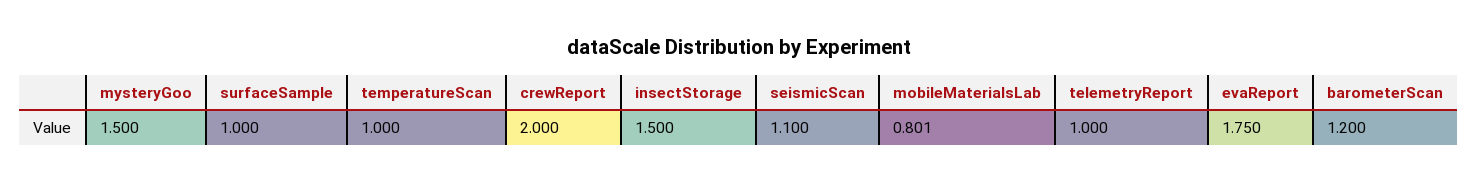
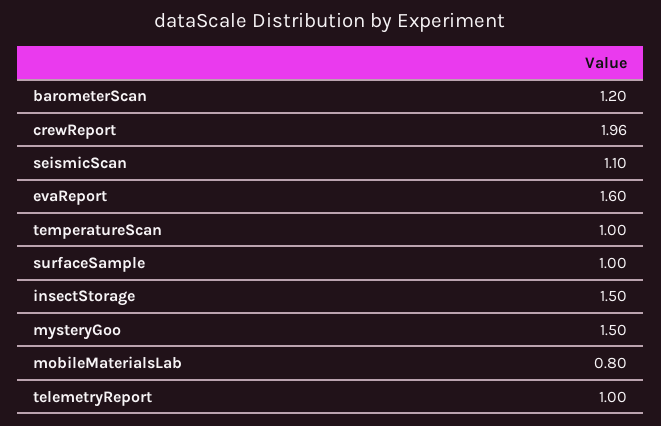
crewReport: 2 -> 1.96
mobileMaterialsLab: 0.801 -> 0.8
evaReport: 1.75 -> 1.6

